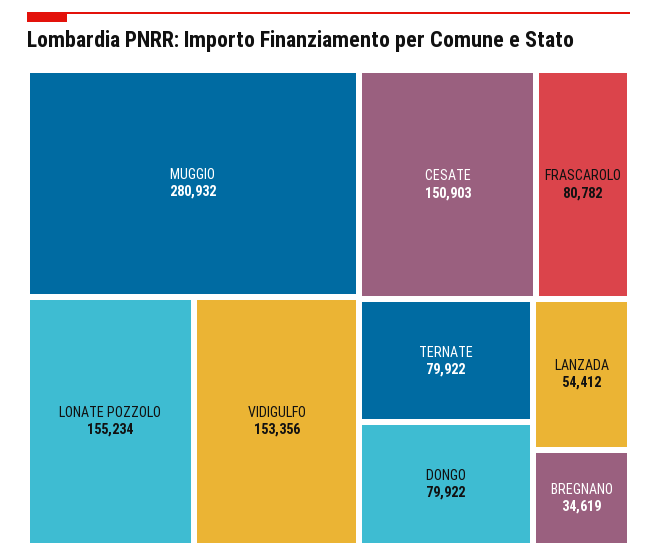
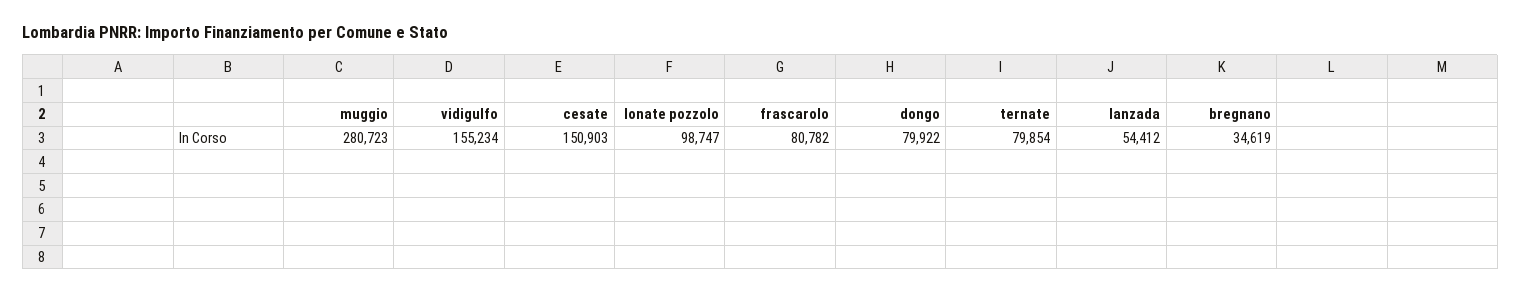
MUGGIO: 280932 -> 280723
LONATE POZZOLO: 155234 -> 98747
VIDIGULFO: 153356 -> 155234
TERNATE: 79922 -> 79854

